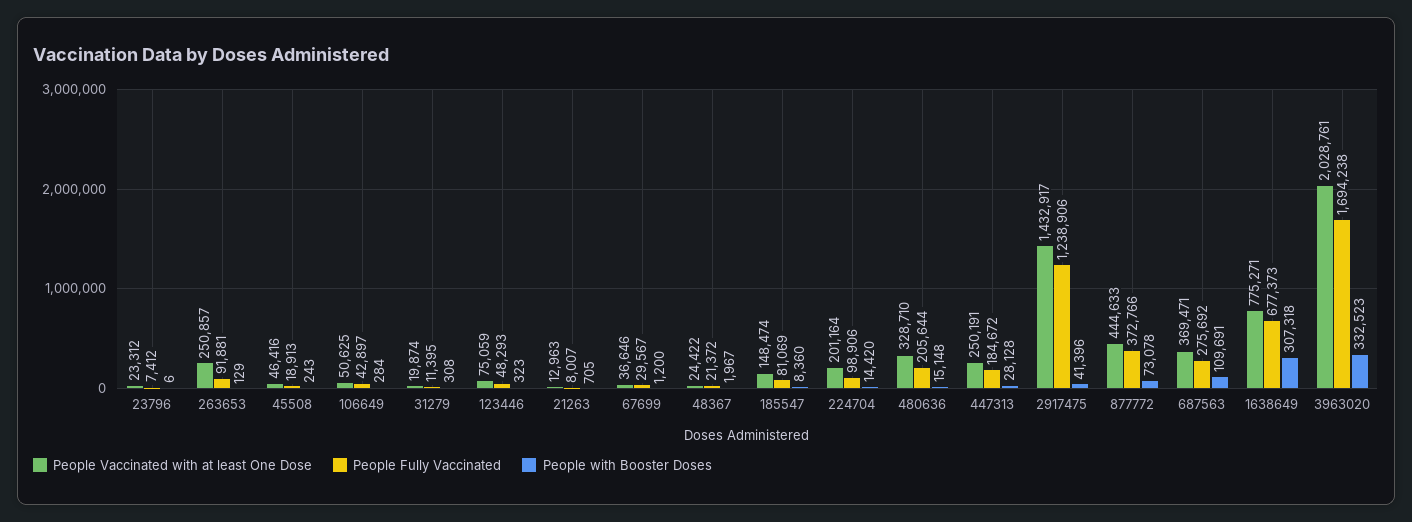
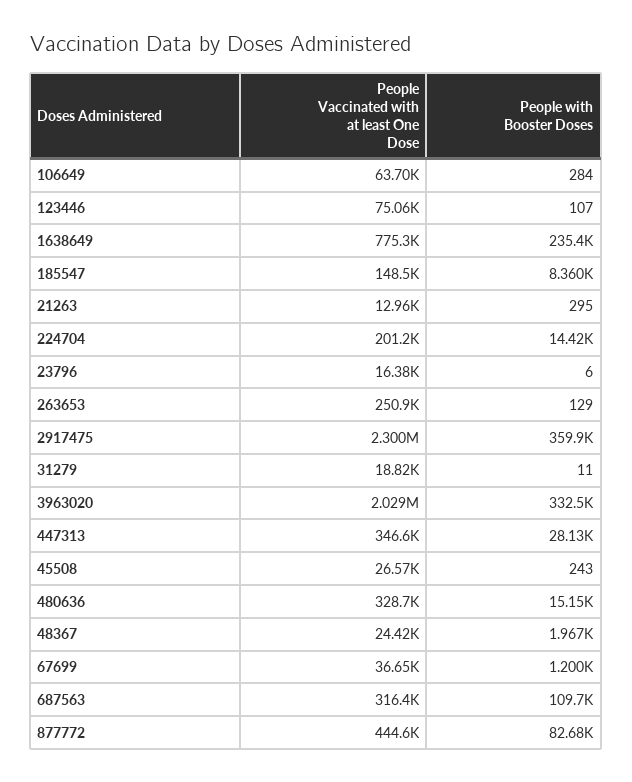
People Vaccinated with at least One Dose, 23796: 23312 -> 16380
People Fully Vaccinated, 23796: 7412 -> none
People Fully Vaccinated, 263653: 91881 -> none
People Vaccinated with at least One Dose, 45508: 46416 -> 26570
People Fully Vaccinated, 45508: 18913 -> none
People Vaccinated with at least One Dose, 106649: 50625 -> 63700
People Fully Vaccinated, 106649: 42897 -> none
People Vaccinated with at least One Dose, 31279: 19874 -> 18820
People Fully Vaccinated, 31279: 11395 -> none
People with Booster Doses, 31279: 308 -> 11
People Fully Vaccinated, 123446: 48293 -> none
People with Booster Doses, 123446: 323 -> 107
People Fully Vaccinated, 21263: 8007 -> none
People with Booster Doses, 21263: 705 -> 295
People Fully Vaccinated, 67699: 29567 -> none
People Fully Vaccinated, 48367: 21372 -> none
People Fully Vaccinated, 185547: 81069 -> none
People Fully Vaccinated, 224704: 98906 -> none
People Fully Vaccinated, 480636: 205644 -> none
People Vaccinated with at least One Dose, 447313: 250191 -> 346600
People Fully Vaccinated, 447313: 184672 -> none
People Vaccinated with at least One Dose, 2917475: 1432917 -> 2300000
People Fully Vaccinated, 2917475: 1238906 -> none
People with Booster Doses, 2917475: 41396 -> 359900
People Fully Vaccinated, 877772: 372766 -> none
People with Booster Doses, 877772: 73078 -> 82680
People Vaccinated with at least One Dose, 687563: 369471 -> 316400
People Fully Vaccinated, 687563: 275692 -> none
People Fully Vaccinated, 1638649: 677373 -> none
People with Booster Doses, 1638649: 307318 -> 235400
People Fully Vaccinated, 3963020: 1694238 -> none

